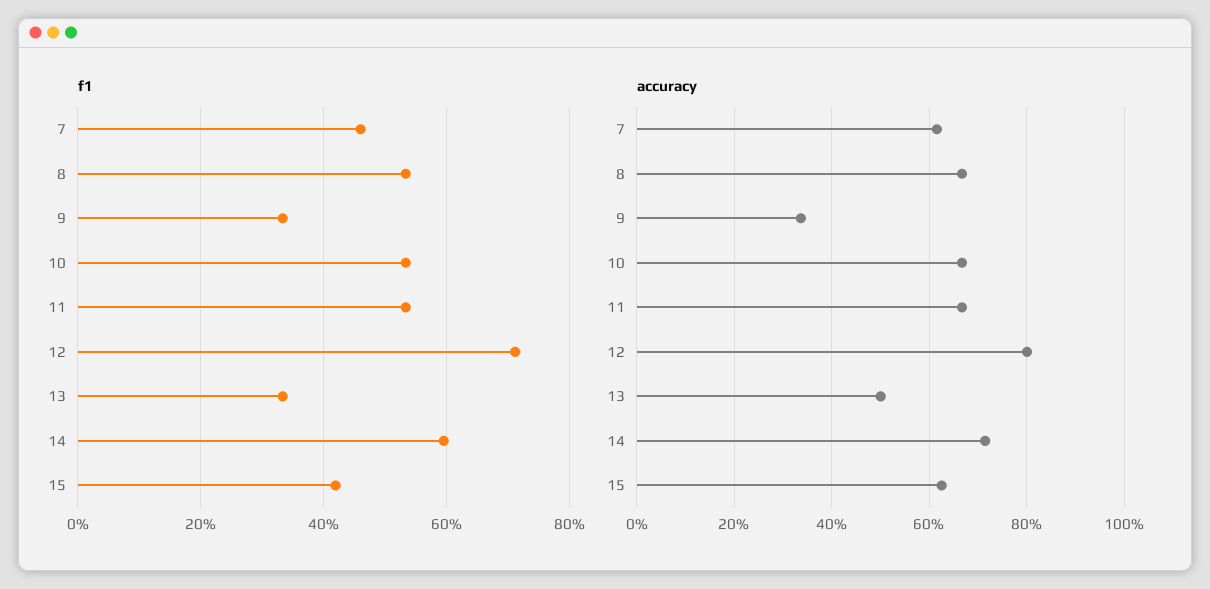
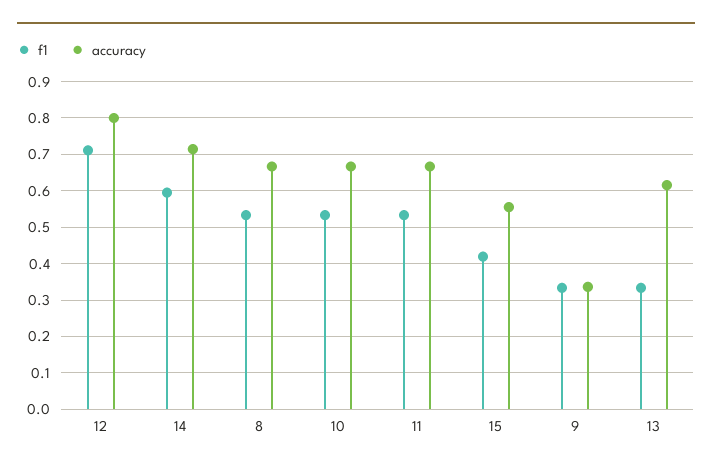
f1, 7: 0.46 -> none
accuracy, 7: 0.62 -> none
accuracy, 13: 0.5 -> 0.62
accuracy, 15: 0.62 -> 0.56

